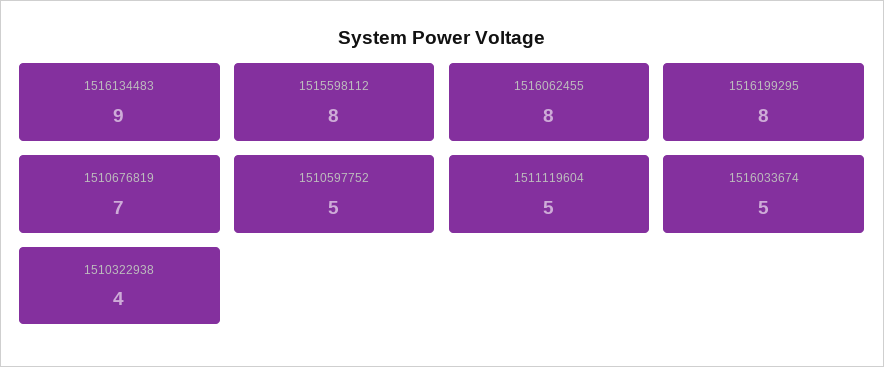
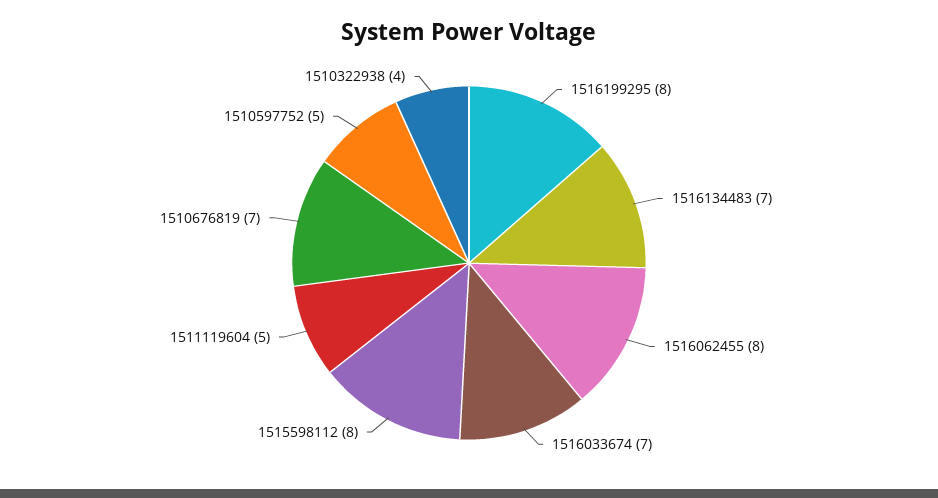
1516134483: 9 -> 7
1516033674: 5 -> 7

